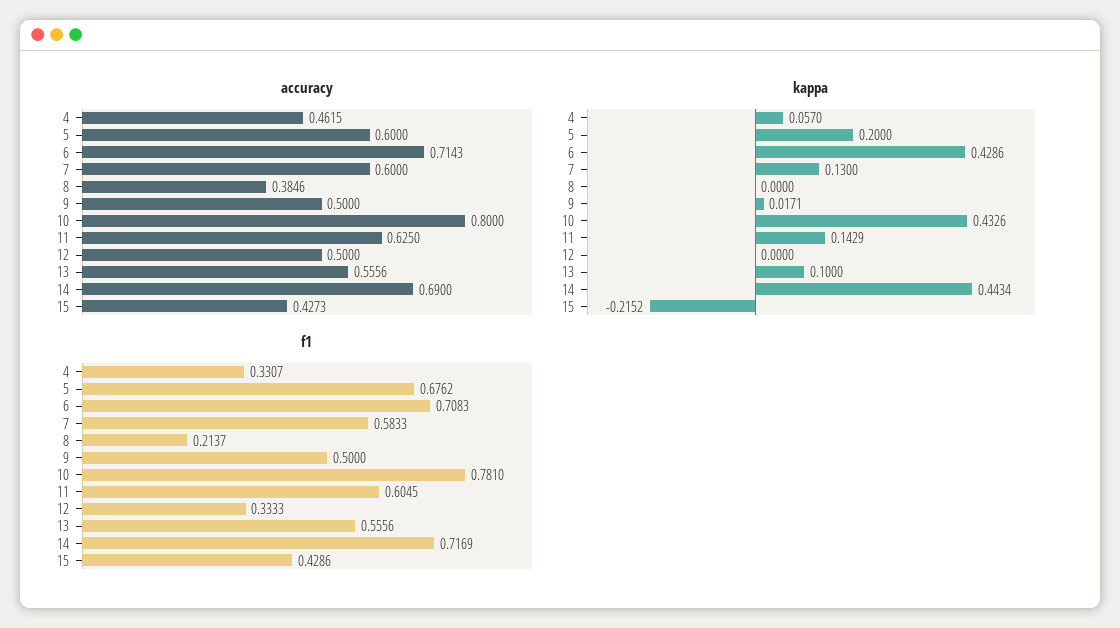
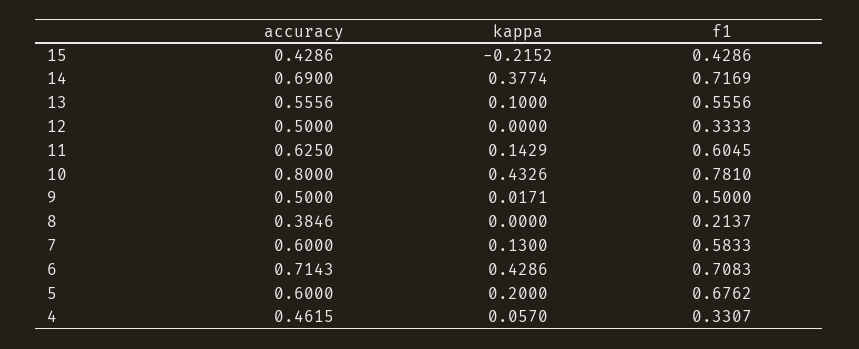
accuracy, 15: 0.4273 -> 0.4286
kappa, 14: 0.4434 -> 0.3774

